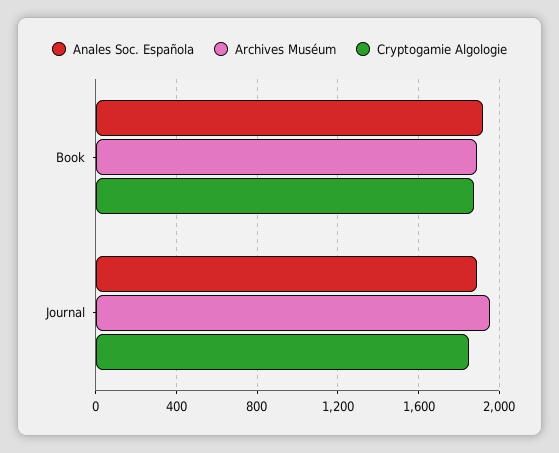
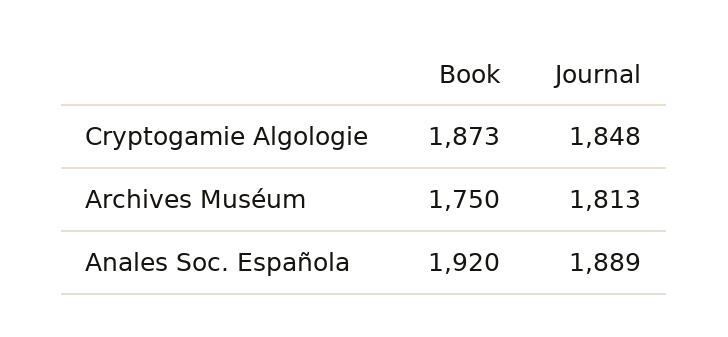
Archives Muséum, Book: 1900 -> 1750
Archives Muséum, Journal: 1950 -> 1813

